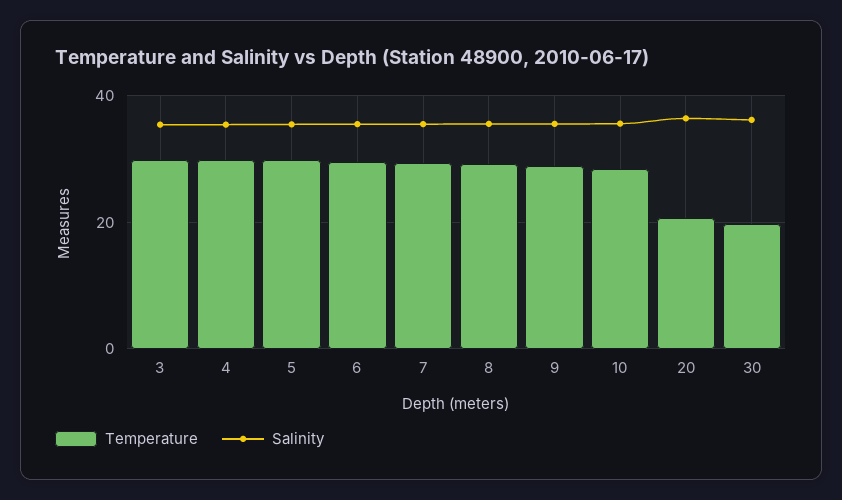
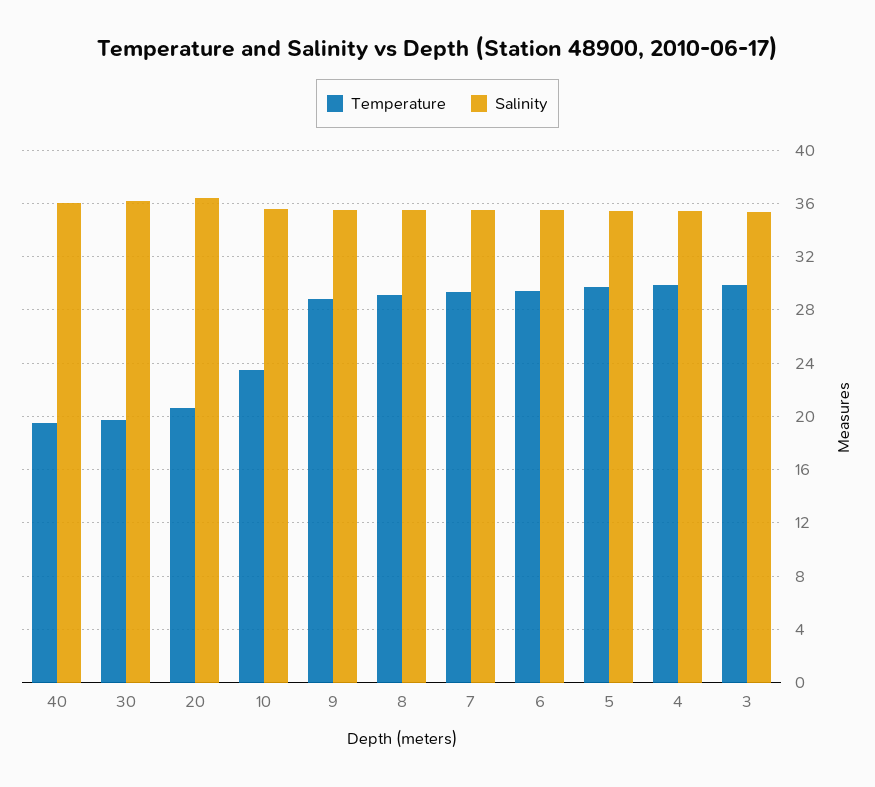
Temperature, 10: 28 -> 23.5
Temperature, 40: none -> 19.5
Salinity, 40: none -> 36

